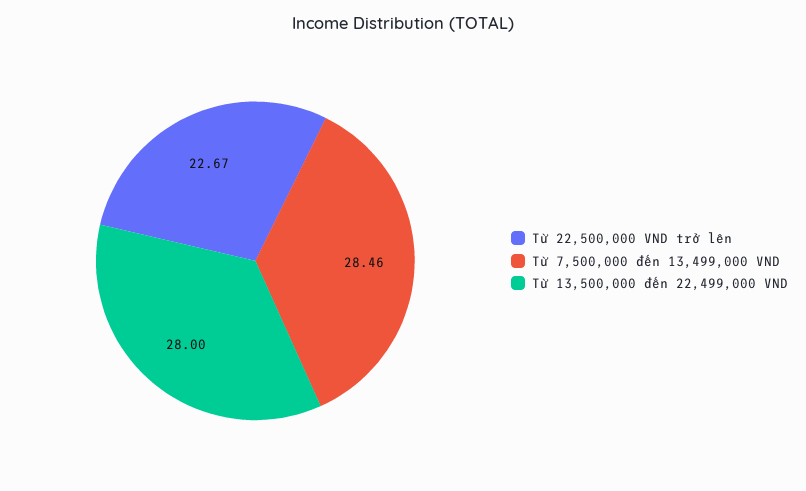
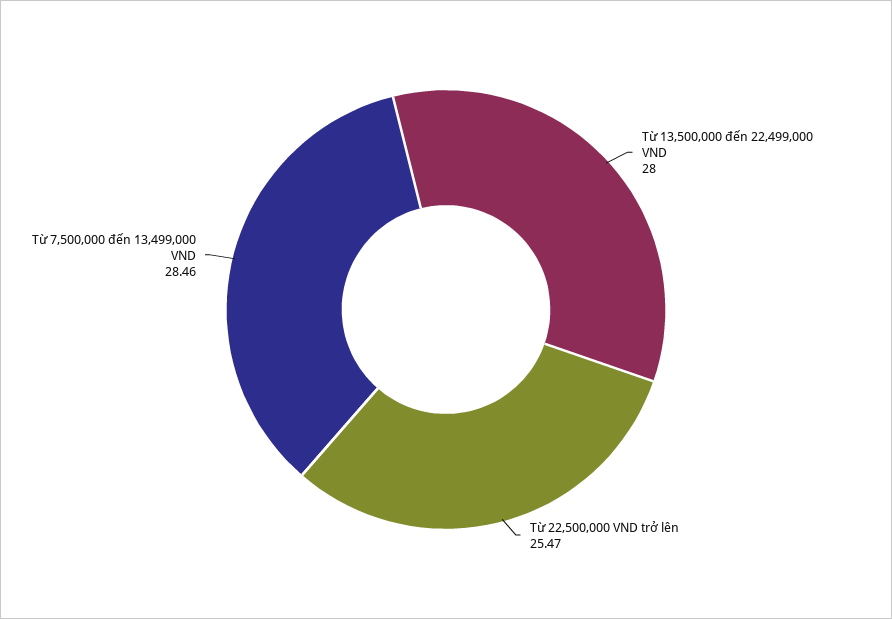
Từ 22,500,000 VND trở lên: 22.67 -> 25.47

